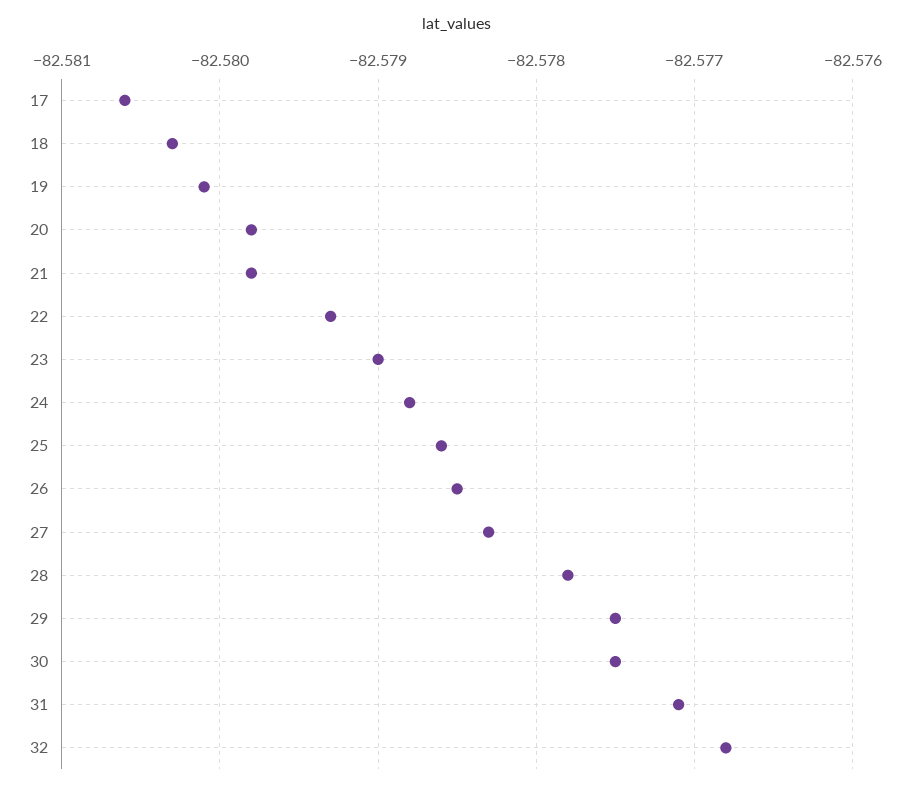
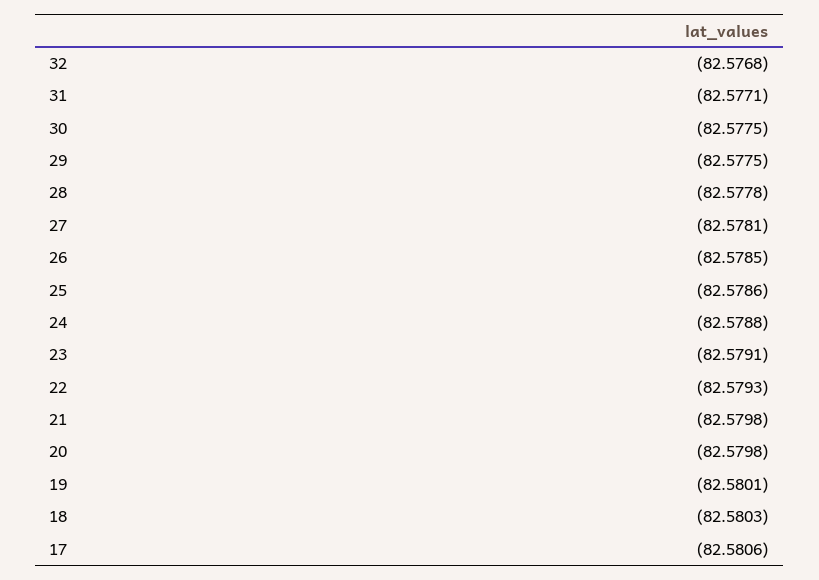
23: -82.579 -> -82.5791
27: -82.5783 -> -82.5781

